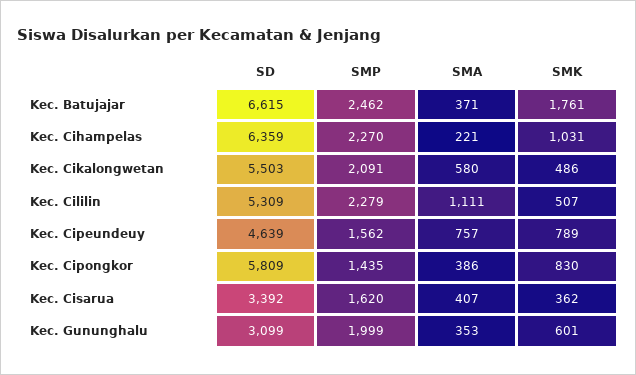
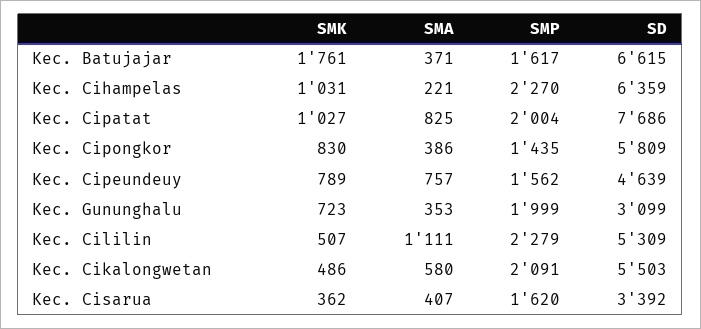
SMP, Kec. Batujajar: 2462 -> 1617
SMK, Kec. Gununghalu: 601 -> 723
SMK, Kec. Cipatat: none -> 1027
SMA, Kec. Cipatat: none -> 825
SMP, Kec. Cipatat: none -> 2004
SD, Kec. Cipatat: none -> 7686

